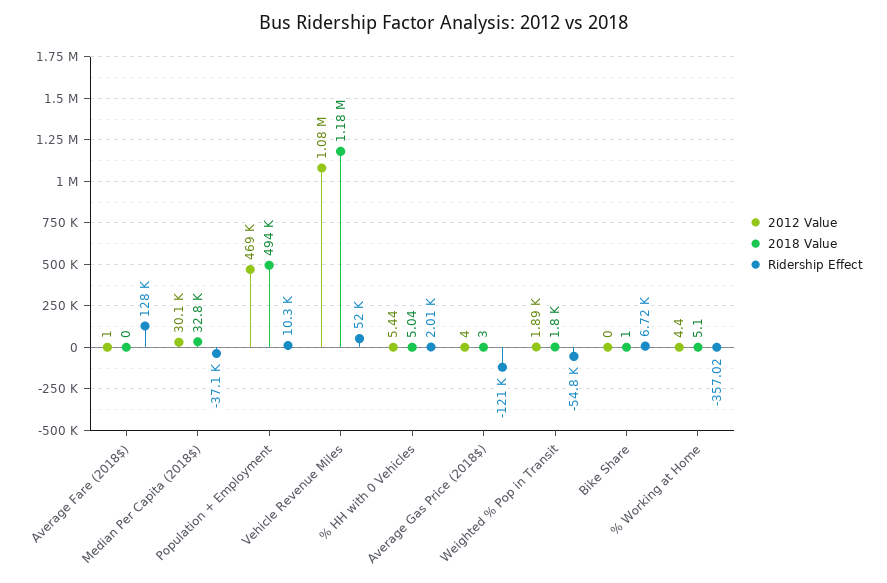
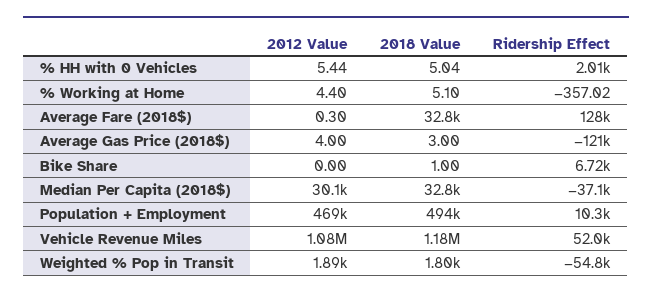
2012 Value, Average Fare (2018$): 1 -> 0.3
2018 Value, Average Fare (2018$): 0 -> 32800

